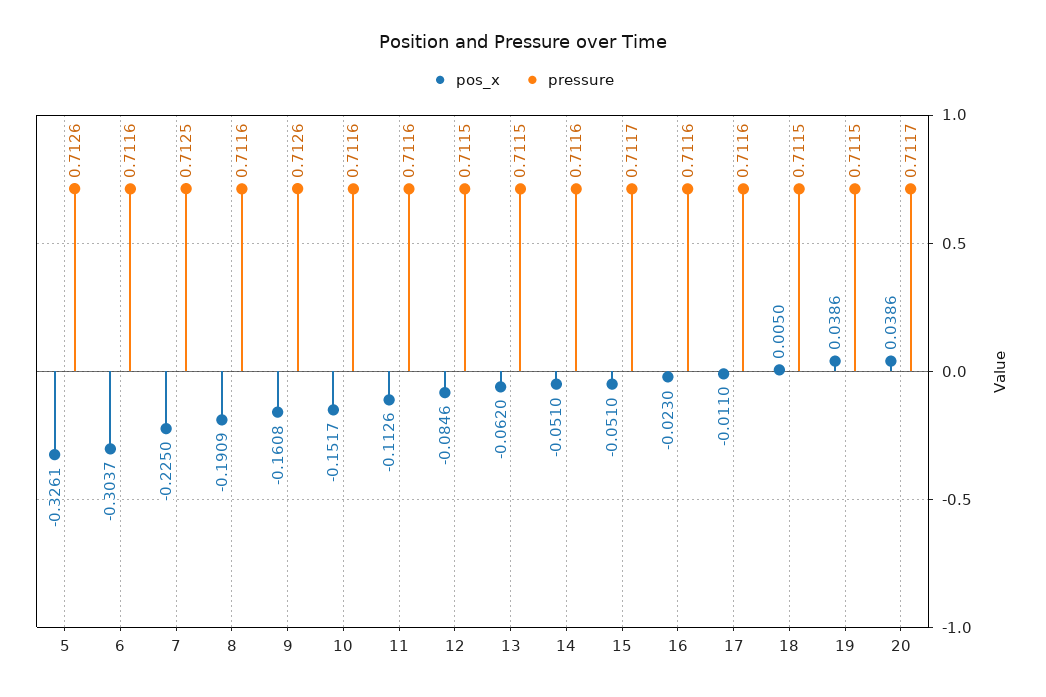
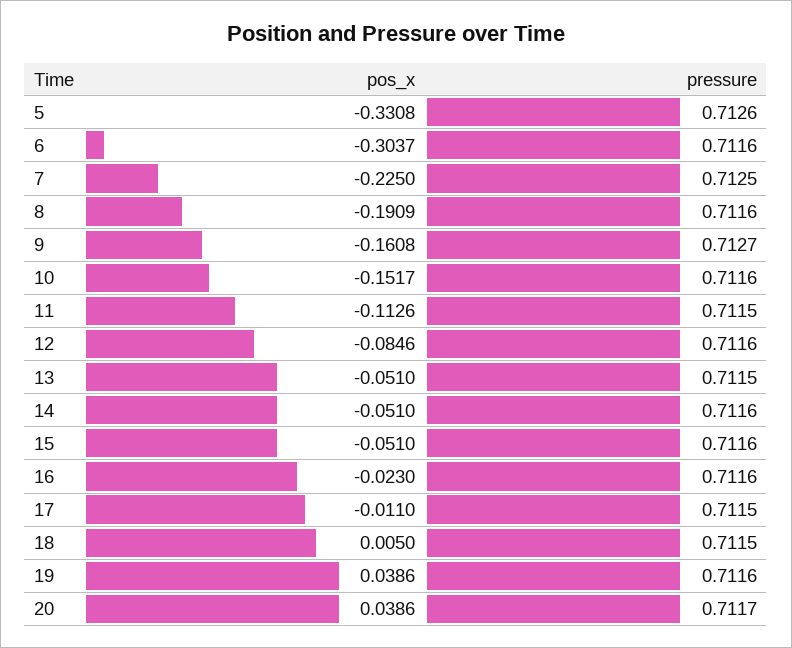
pos_x, 5: -0.3261 -> -0.3308
pressure, 9: 0.7126 -> 0.7127
pressure, 11: 0.7116 -> 0.7115
pressure, 12: 0.7115 -> 0.7116
pos_x, 13: -0.062 -> -0.051
pressure, 15: 0.7117 -> 0.7116
pressure, 17: 0.7116 -> 0.7115
pressure, 19: 0.7115 -> 0.7116

